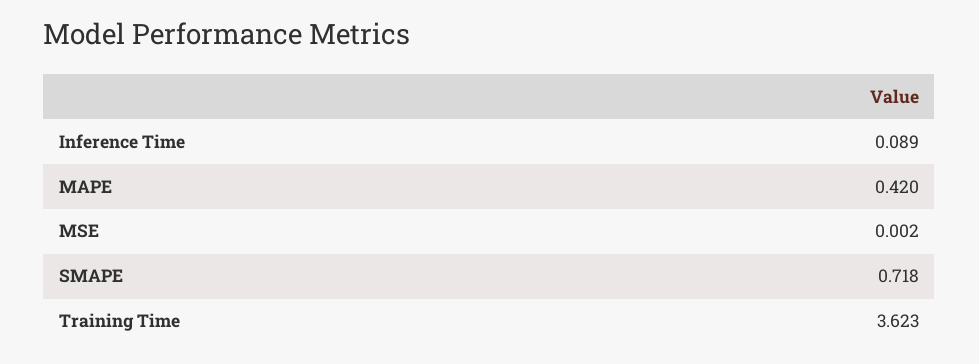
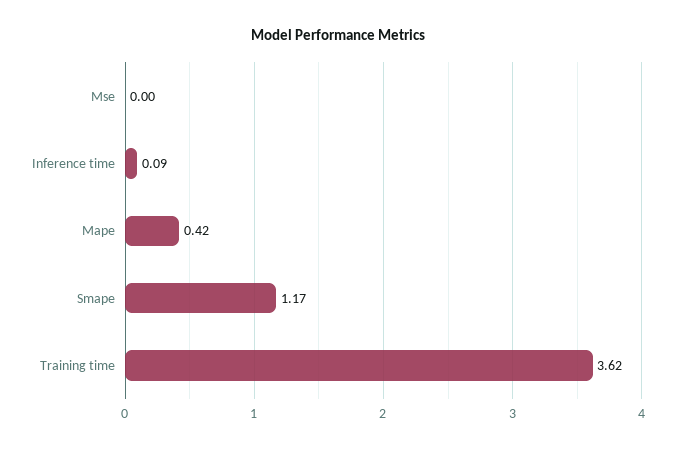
SMAPE: 0.718 -> 1.17

